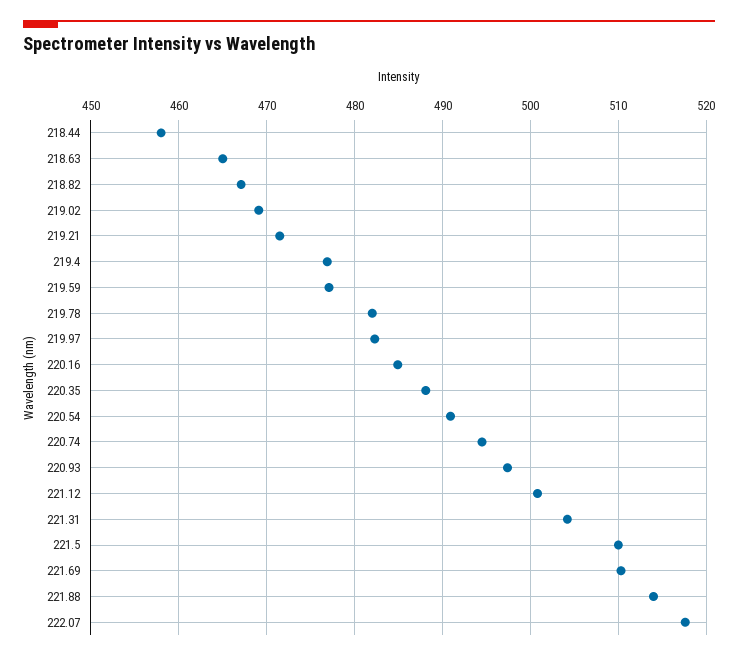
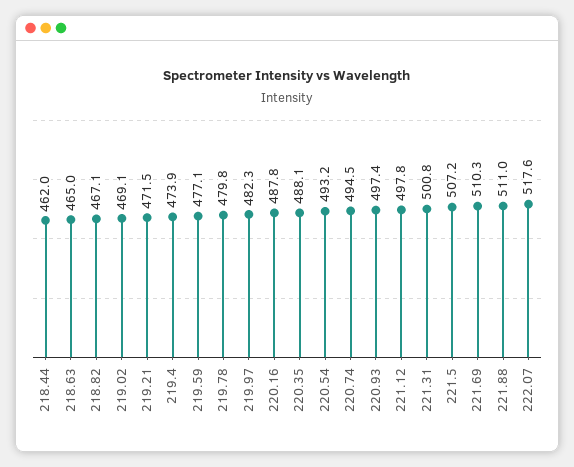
218.44: 458 -> 462
219.4: 477 -> 473.9
219.78: 482 -> 479.8
220.16: 485 -> 487.8
220.54: 491 -> 493.2
221.12: 501 -> 497.8
221.31: 504 -> 500.8
221.5: 510 -> 507.2
221.88: 514 -> 511

